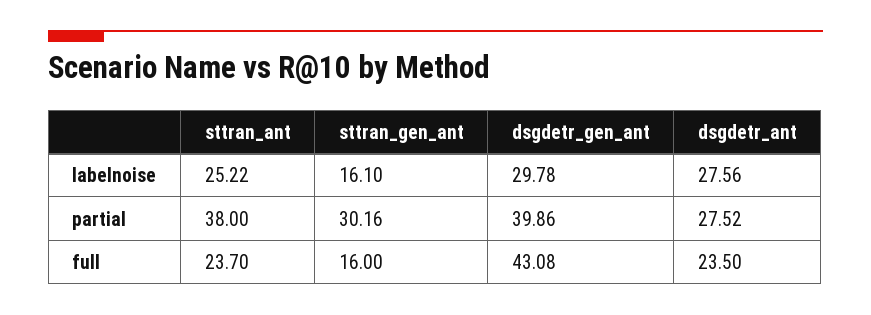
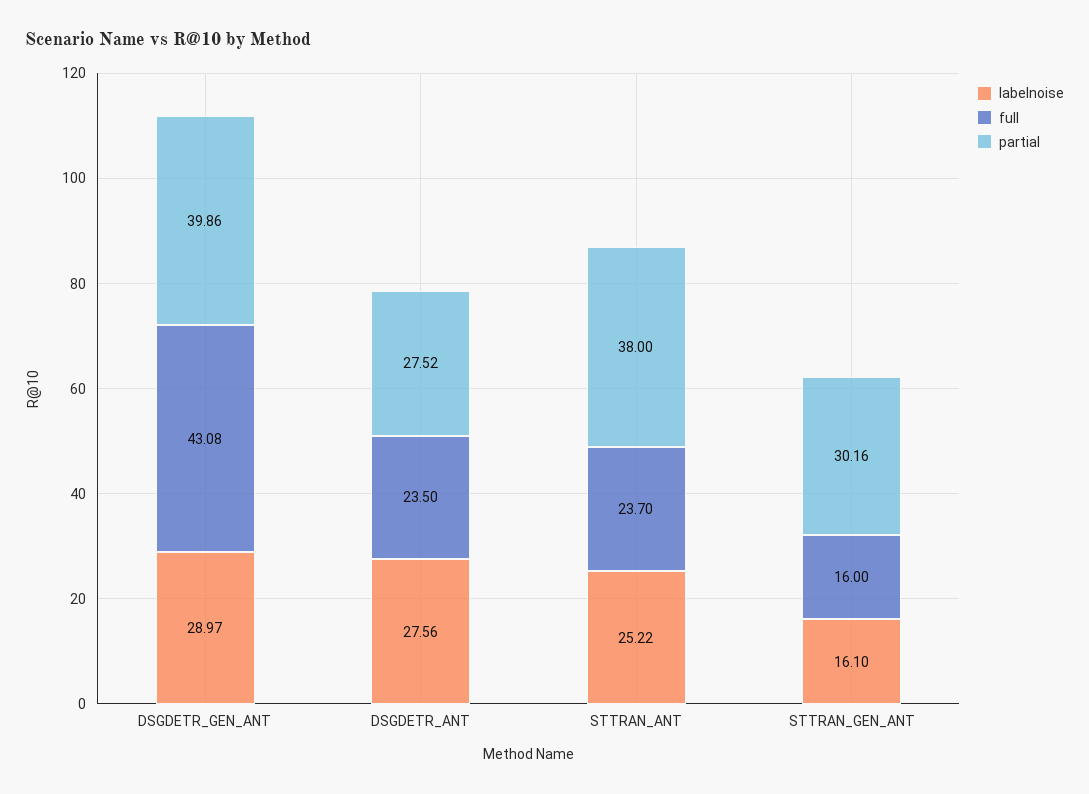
labelnoise, dsgdetr_gen_ant: 29.78 -> 28.97

